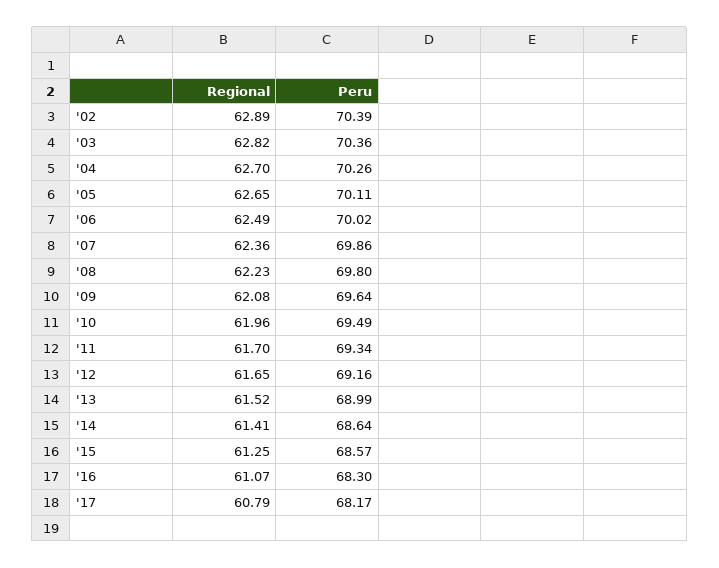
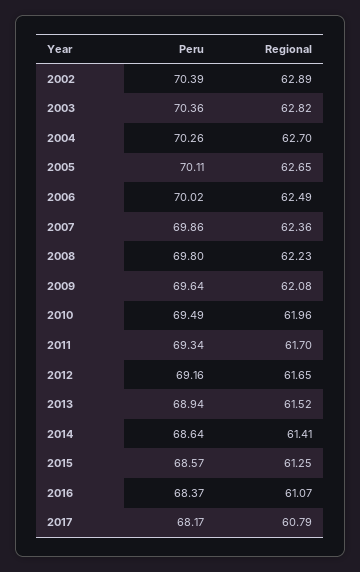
Peru, '13: 68.99 -> 68.94
Peru, '16: 68.3 -> 68.37

